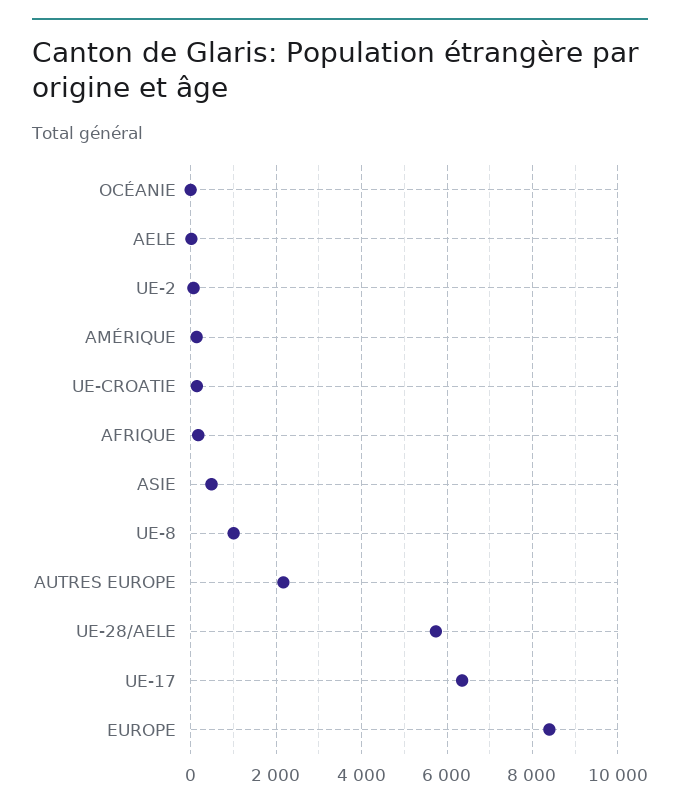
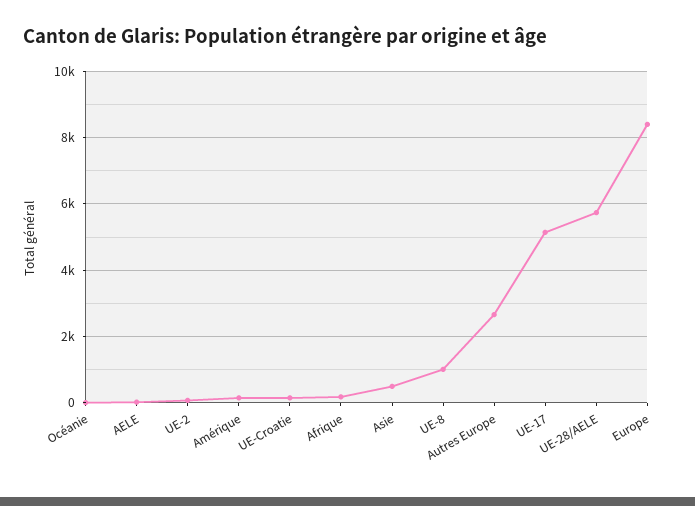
AUTRES EUROPE: 2200 -> 2600
UE-17: 6400 -> 5200

